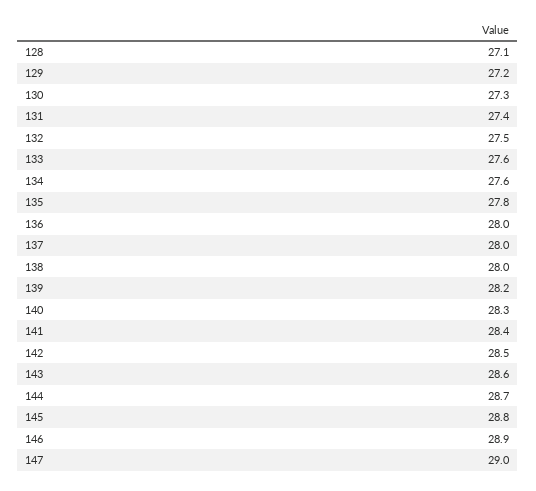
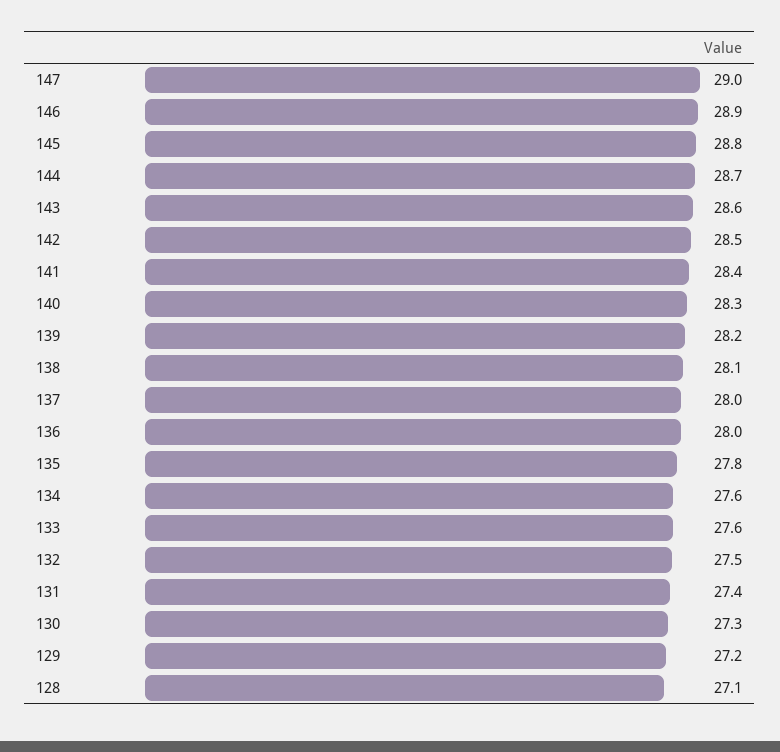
138: 28 -> 28.1

